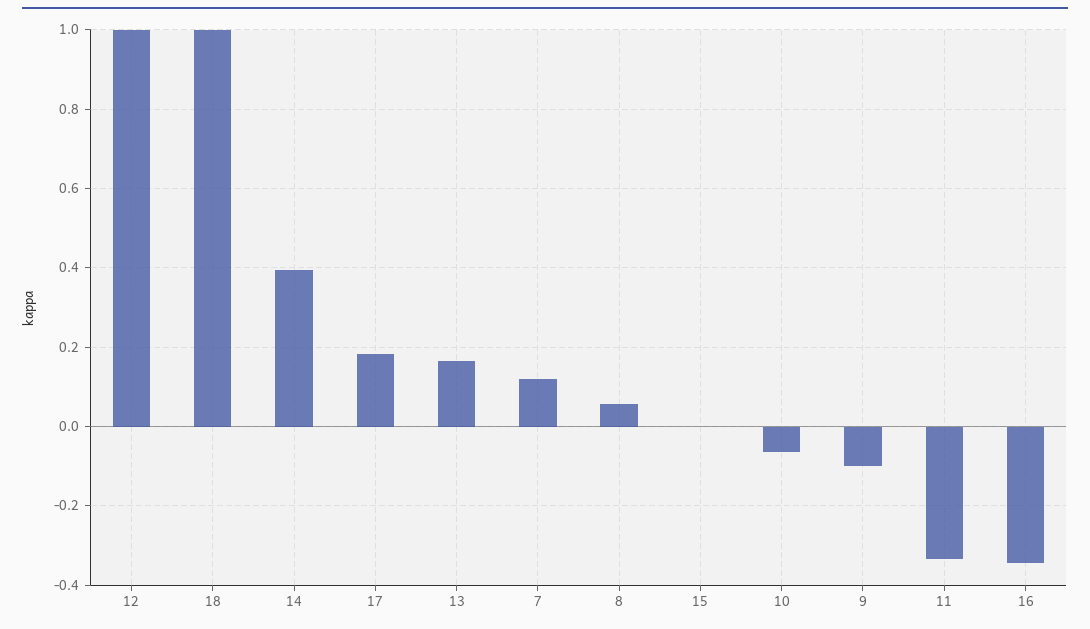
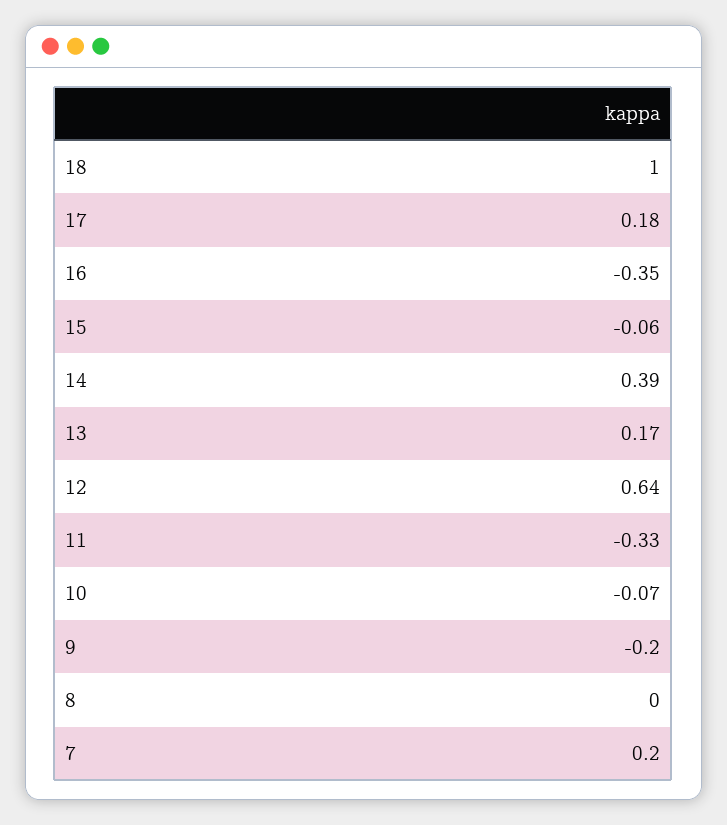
12: 1 -> 0.64
7: 0.12 -> 0.2
8: 0.06 -> 0
15: 0 -> -0.06
9: -0.1 -> -0.2

